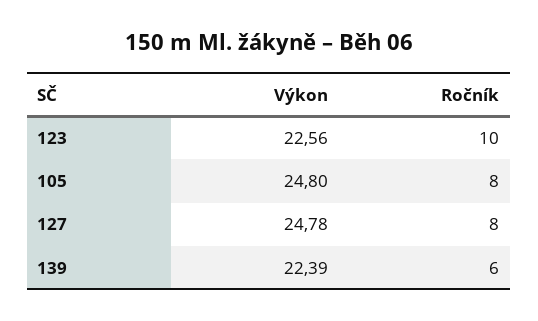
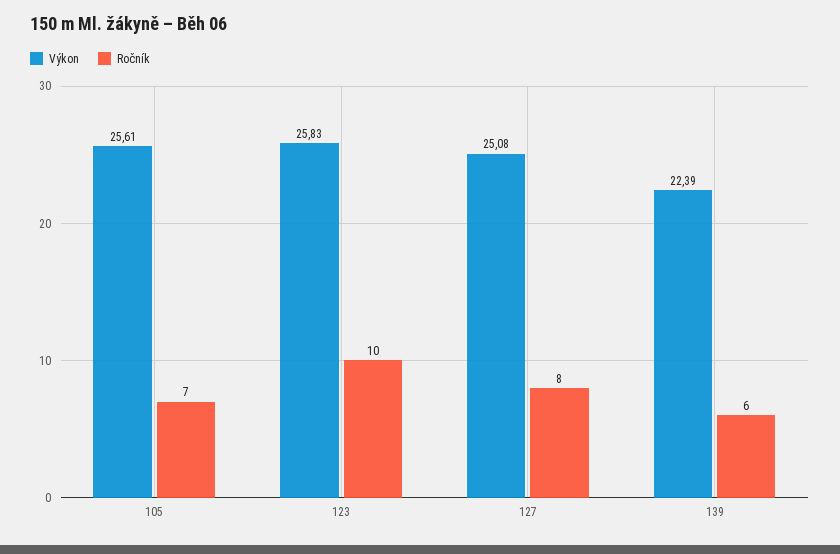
Výkon, 123: 22.56 -> 25.83
Výkon, 105: 24.8 -> 25.61
Ročník, 105: 8 -> 7
Výkon, 127: 24.78 -> 25.08

